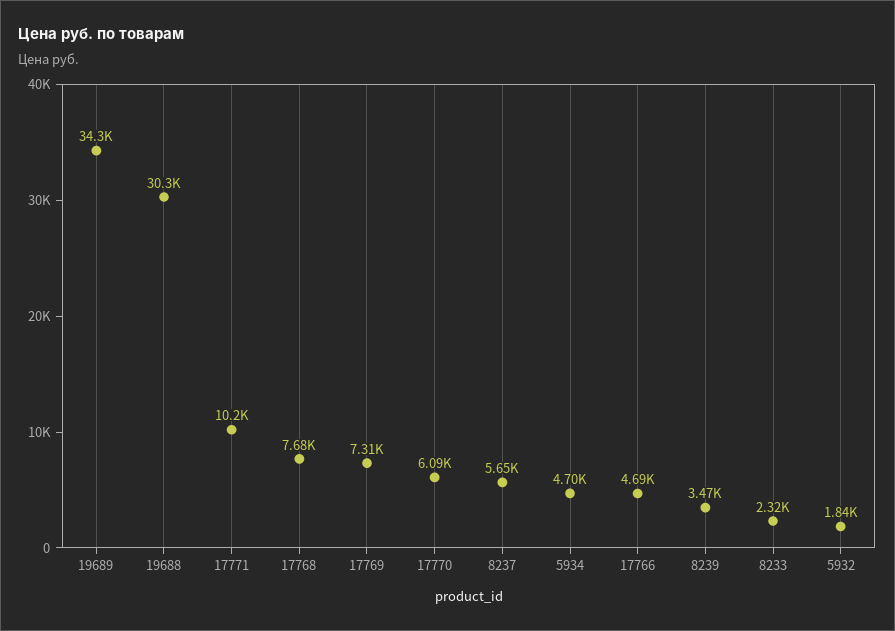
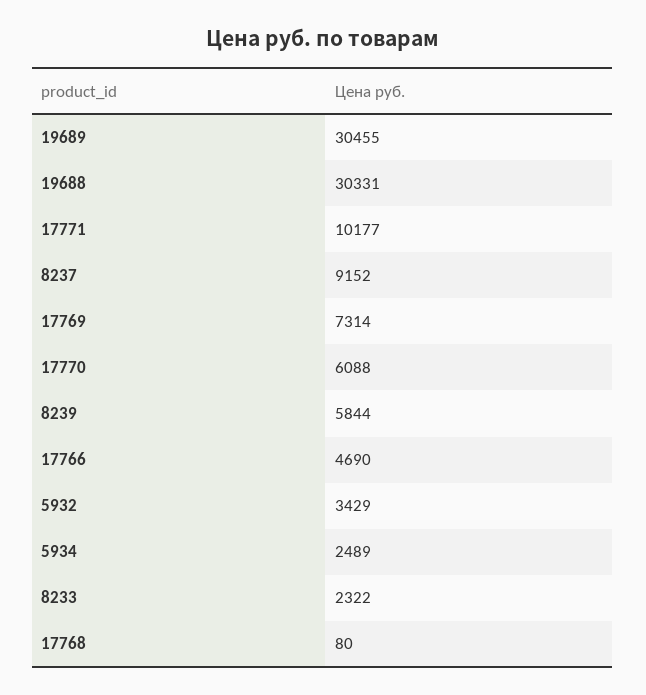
19689: 34300 -> 30455
17768: 7680 -> 80
8237: 5650 -> 9152
5934: 4700 -> 2489
8239: 3470 -> 5844
5932: 1840 -> 3429

